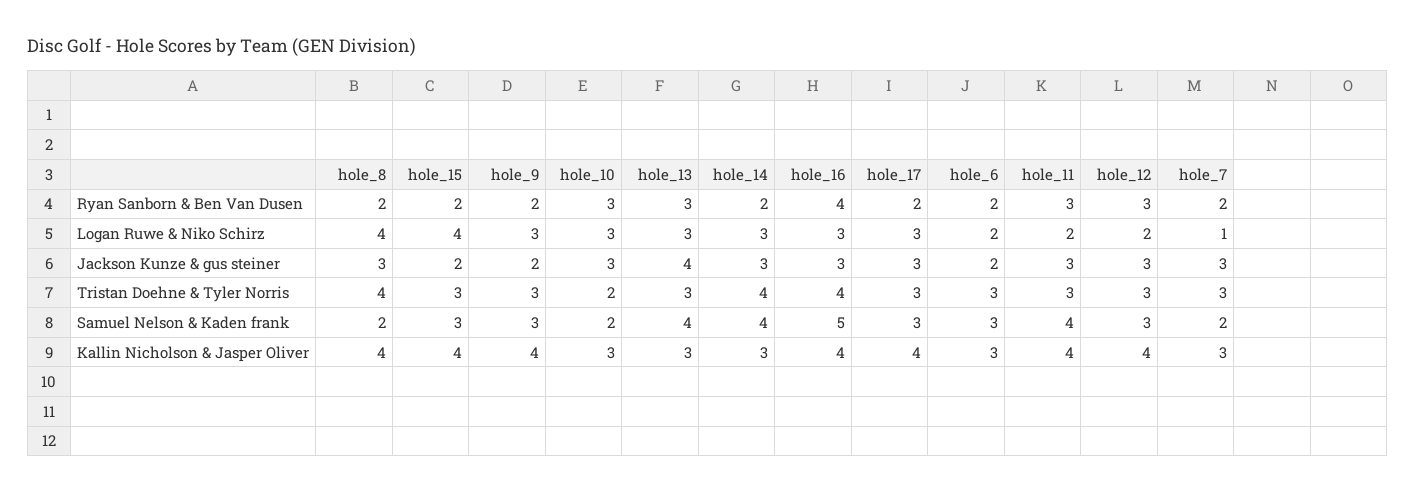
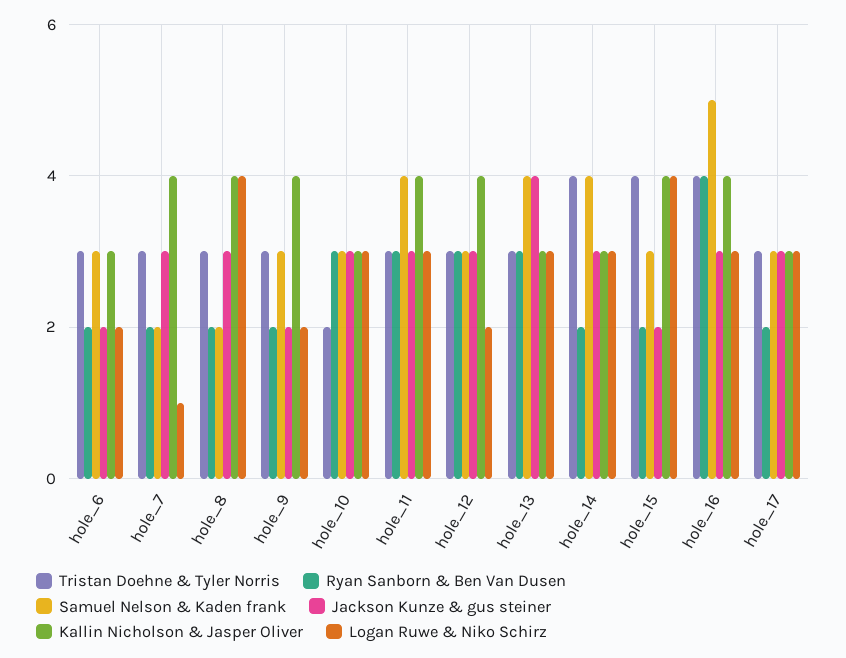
Logan Ruwe & Niko Schirz, hole_9: 3 -> 2
Logan Ruwe & Niko Schirz, hole_11: 2 -> 3
Tristan Doehne & Tyler Norris, hole_8: 4 -> 3
Tristan Doehne & Tyler Norris, hole_15: 3 -> 4
Samuel Nelson & Kaden frank, hole_10: 2 -> 3
Kallin Nicholson & Jasper Oliver, hole_17: 4 -> 3
Kallin Nicholson & Jasper Oliver, hole_7: 3 -> 4

